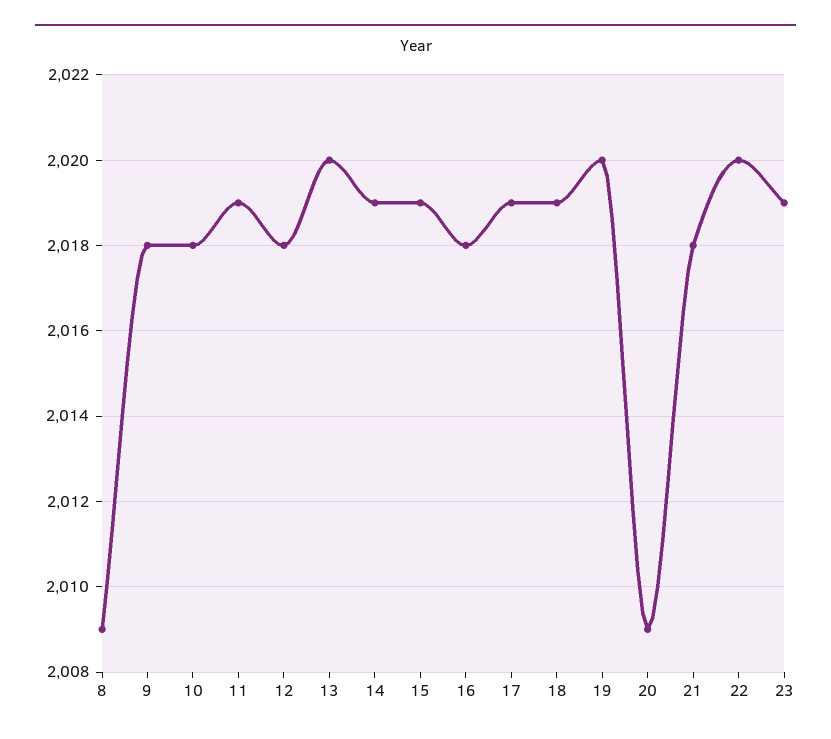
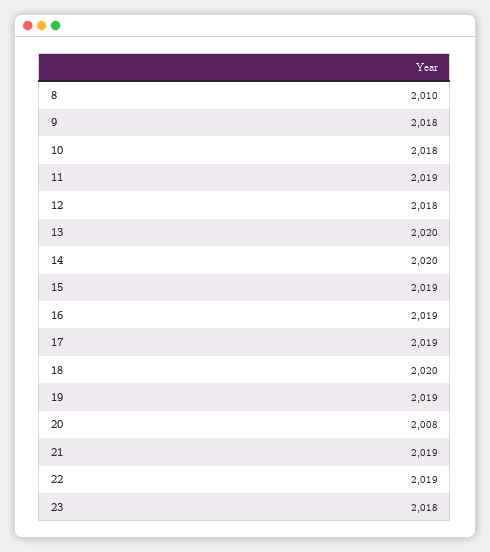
8: 2009 -> 2010
14: 2019 -> 2020
16: 2018 -> 2019
18: 2019 -> 2020
19: 2020 -> 2019
20: 2009 -> 2008
21: 2018 -> 2019
22: 2020 -> 2019
23: 2019 -> 2018

